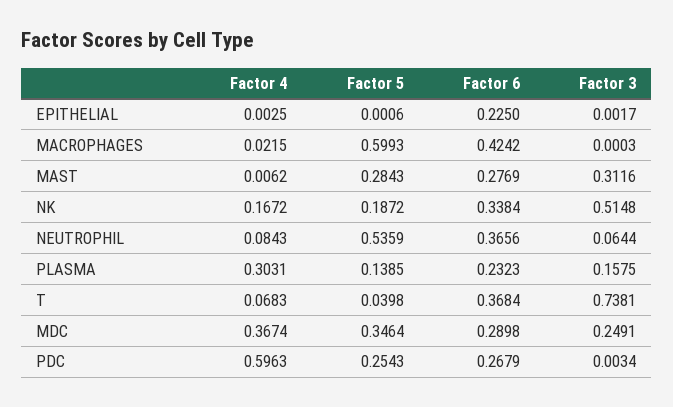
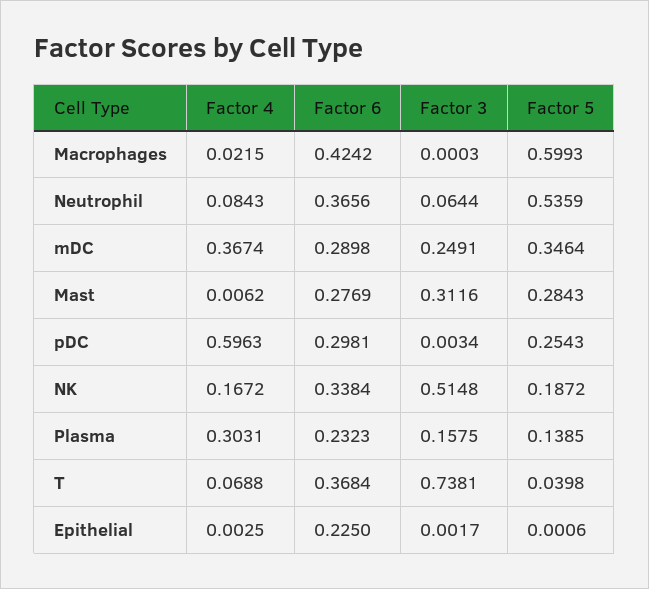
Factor 4, T: 0.0683 -> 0.0688
Factor 6, PDC: 0.2679 -> 0.2981

